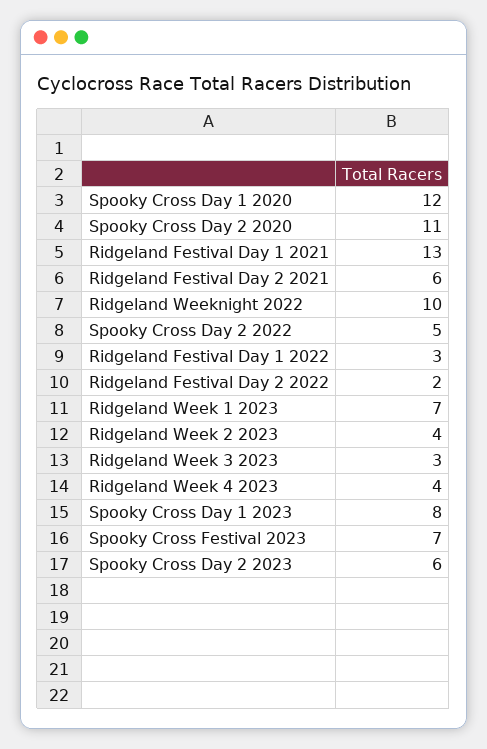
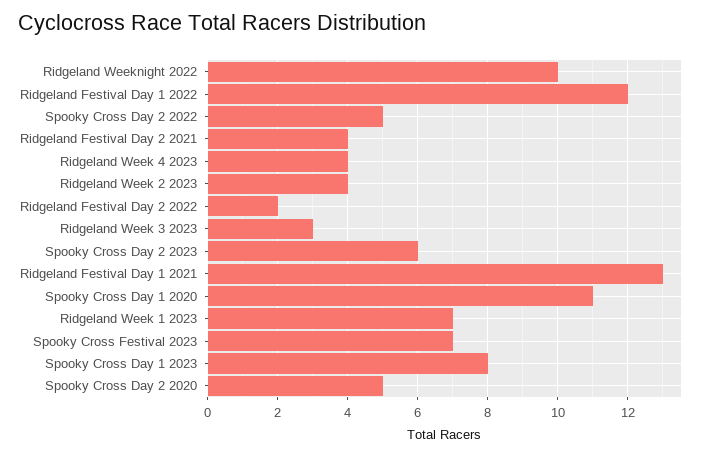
Spooky Cross Day 1 2020: 12 -> 11
Spooky Cross Day 2 2020: 11 -> 5
Ridgeland Festival Day 2 2021: 6 -> 4
Ridgeland Festival Day 1 2022: 3 -> 12

